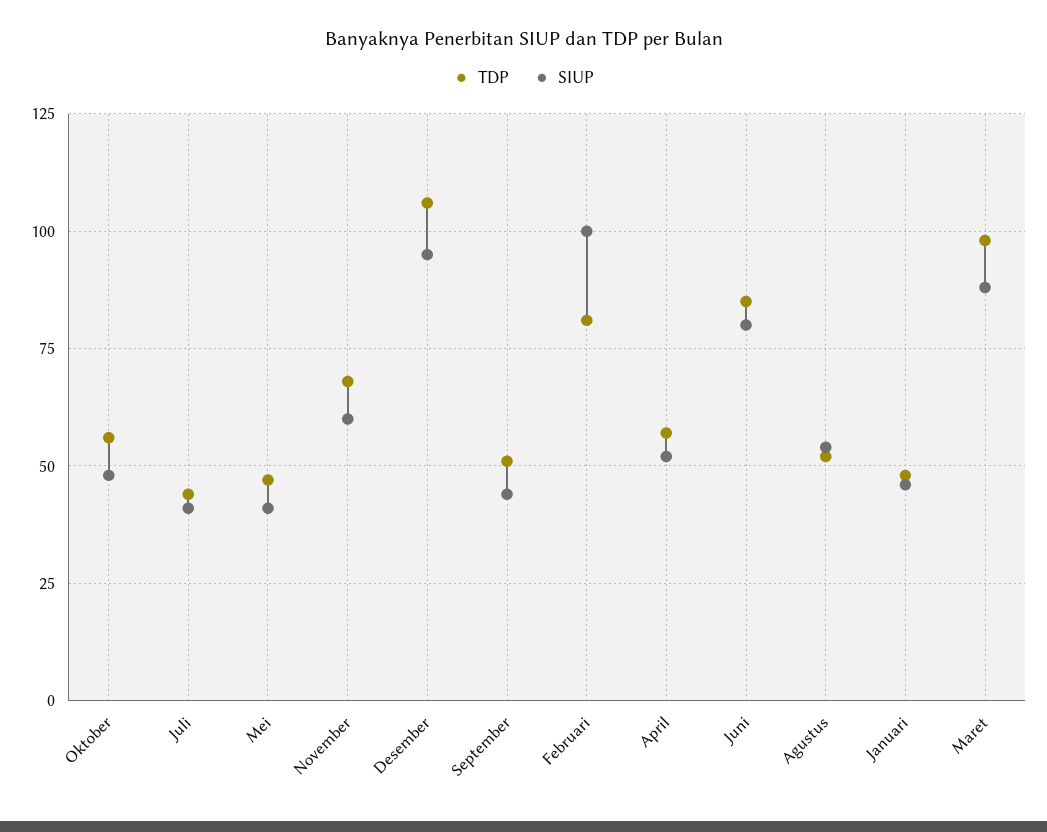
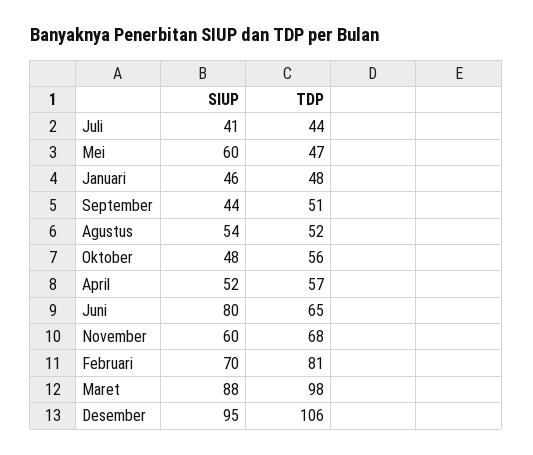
SIUP, Mei: 40 -> 60
SIUP, Februari: 100 -> 70
TDP, Juni: 85 -> 65

